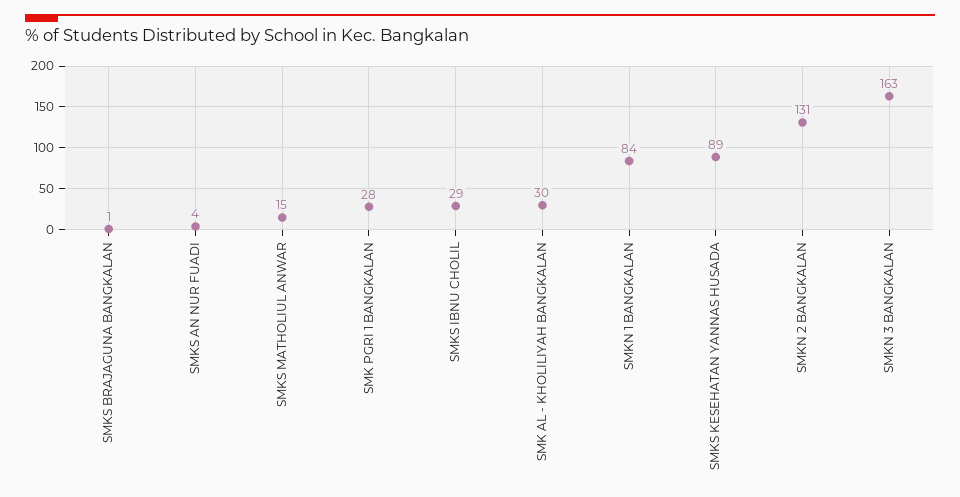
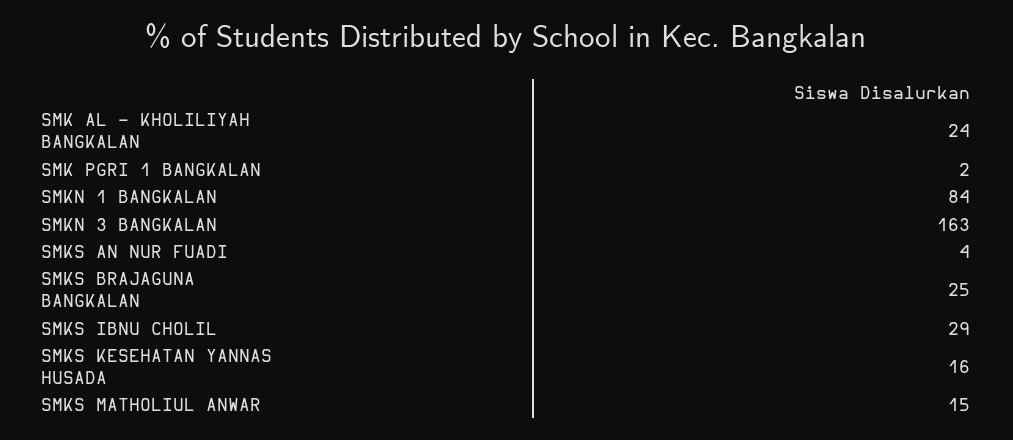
SMKS BRAJAGUNA BANGKALAN: 1 -> 25
SMK PGRI 1 BANGKALAN: 28 -> 2
SMK AL - KHOLILIYAH BANGKALAN: 30 -> 24
SMKS KESEHATAN YANNAS HUSADA: 89 -> 16
SMKN 2 BANGKALAN: 131 -> none

